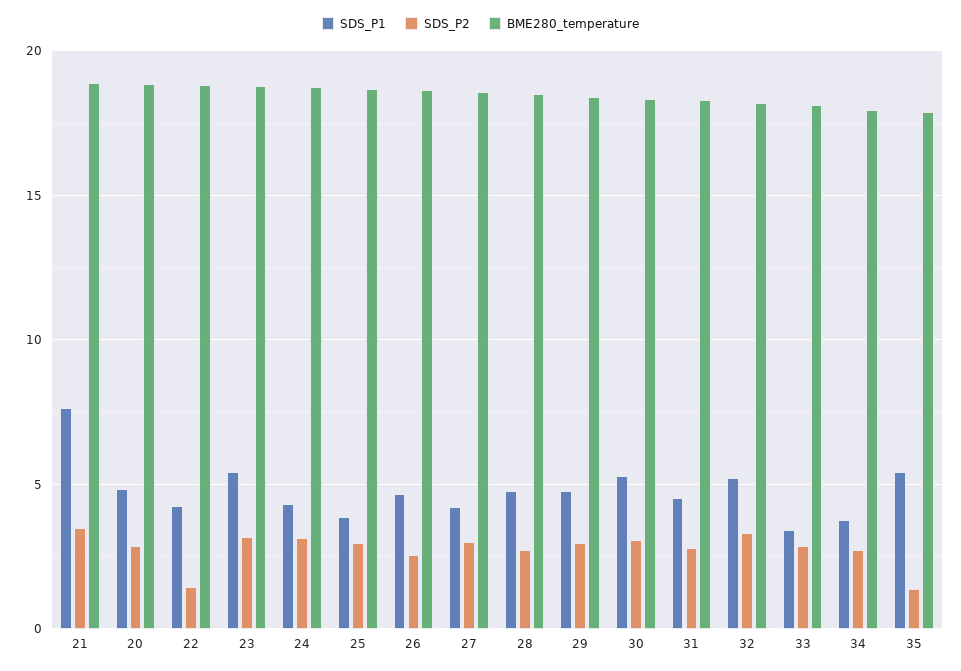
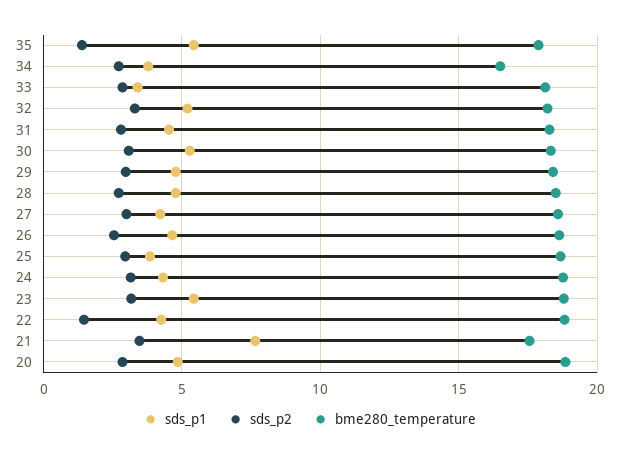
BME280_temperature, 21: 19 -> 17.5
BME280_temperature, 34: 18 -> 16.5

